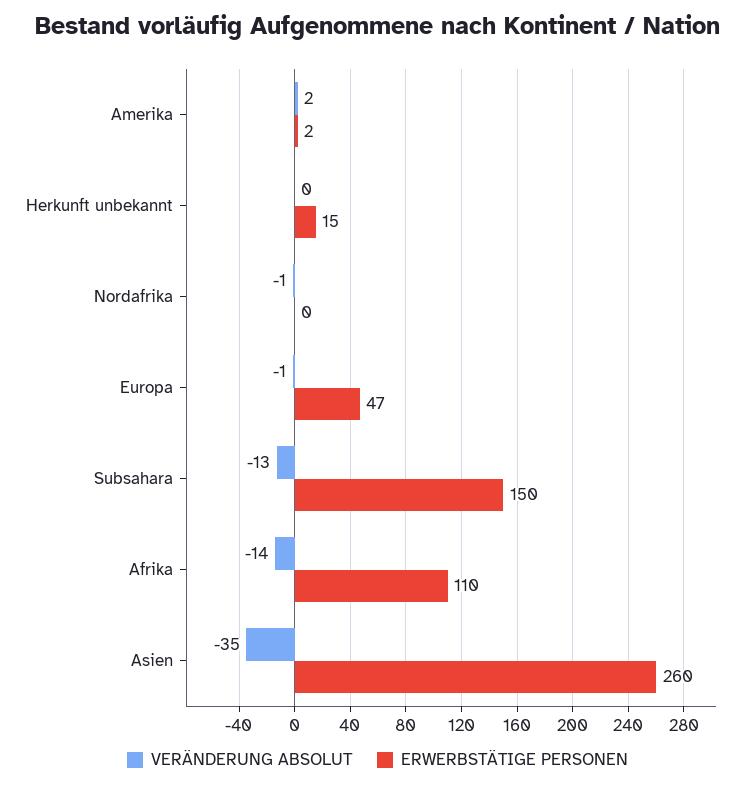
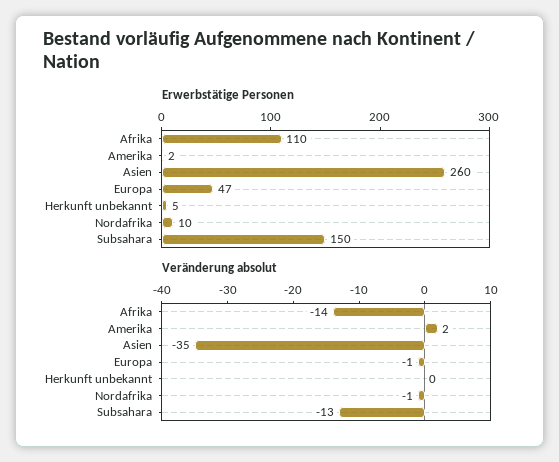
ERWERBSTÄTIGE PERSONEN, Herkunft unbekannt: 15 -> 5
ERWERBSTÄTIGE PERSONEN, Nordafrika: 0 -> 10

